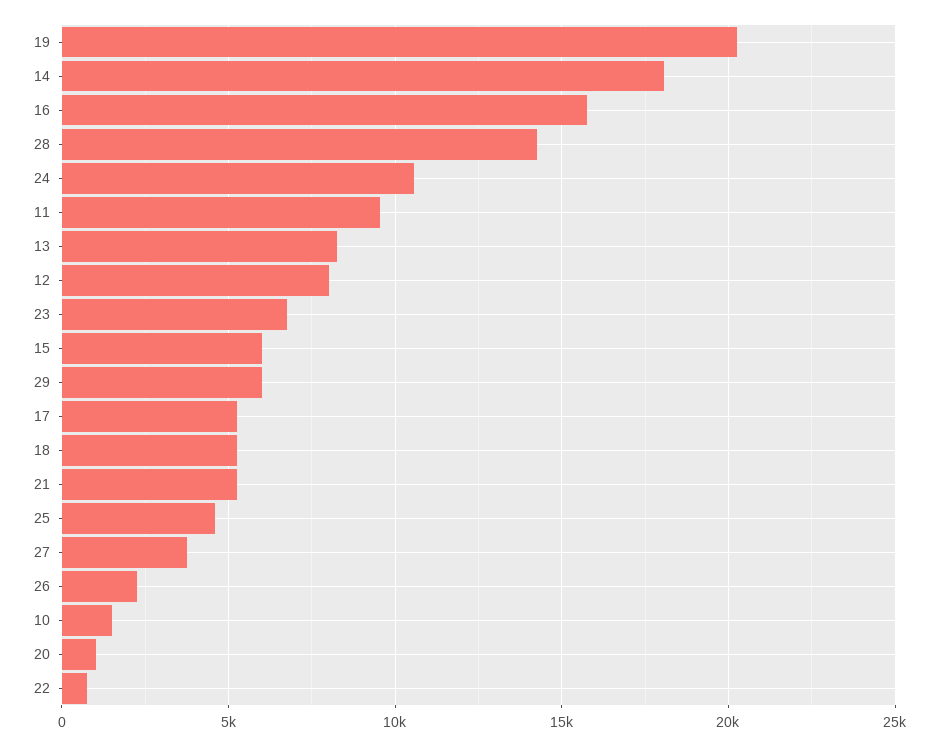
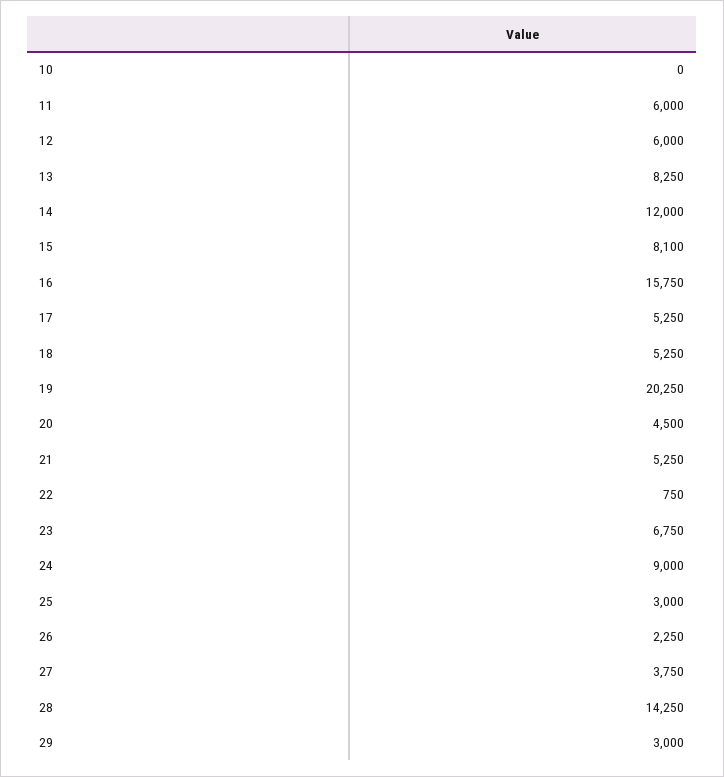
14: 18000 -> 12000
24: 10500 -> 9000
11: 9500 -> 6000
12: 8000 -> 6000
15: 6000 -> 8100
29: 6000 -> 3000
25: 4500 -> 3000
10: 1500 -> 0
20: 1000 -> 4500

